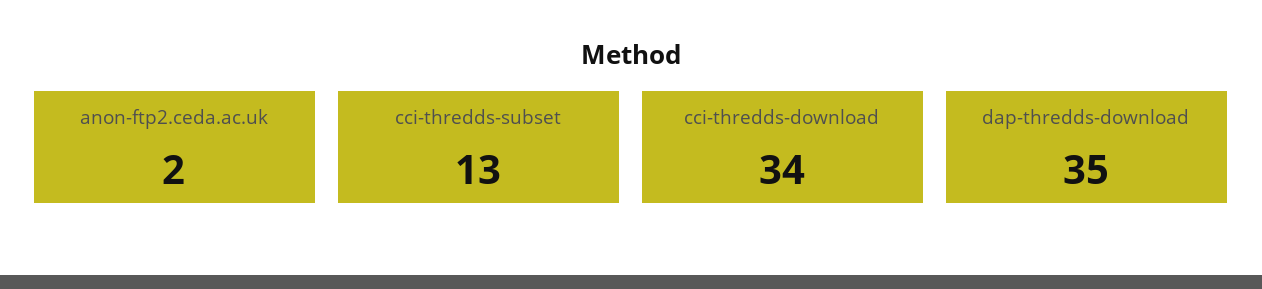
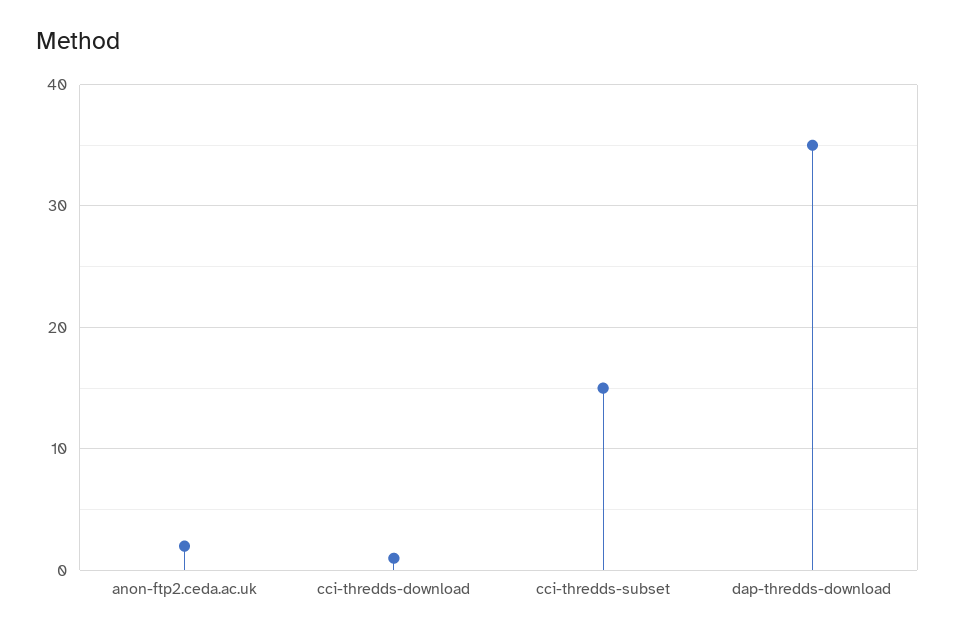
cci-thredds-subset: 13 -> 15
cci-thredds-download: 34 -> 1

